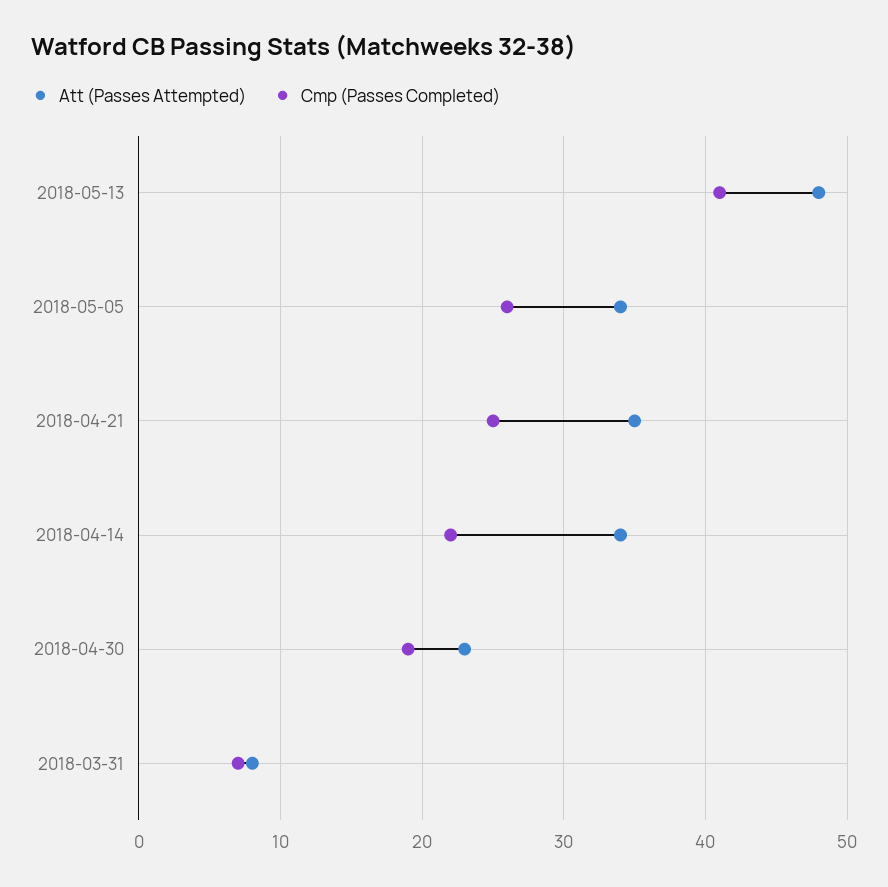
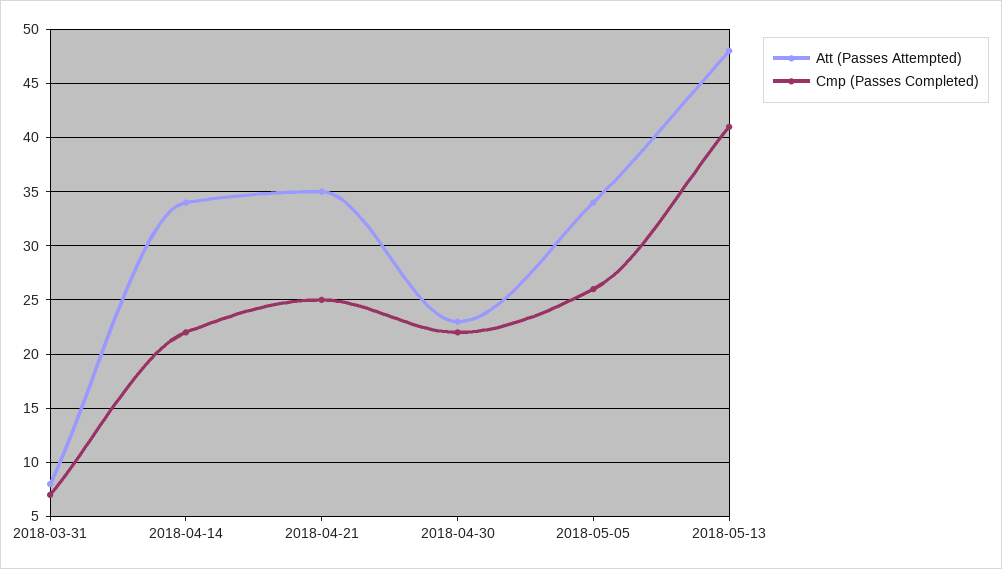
Cmp (Passes Completed), 2018-04-30: 19 -> 22

